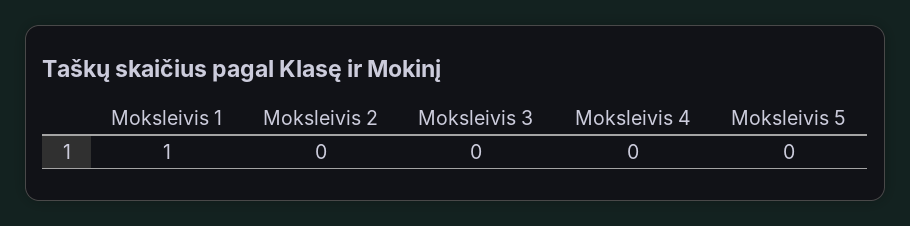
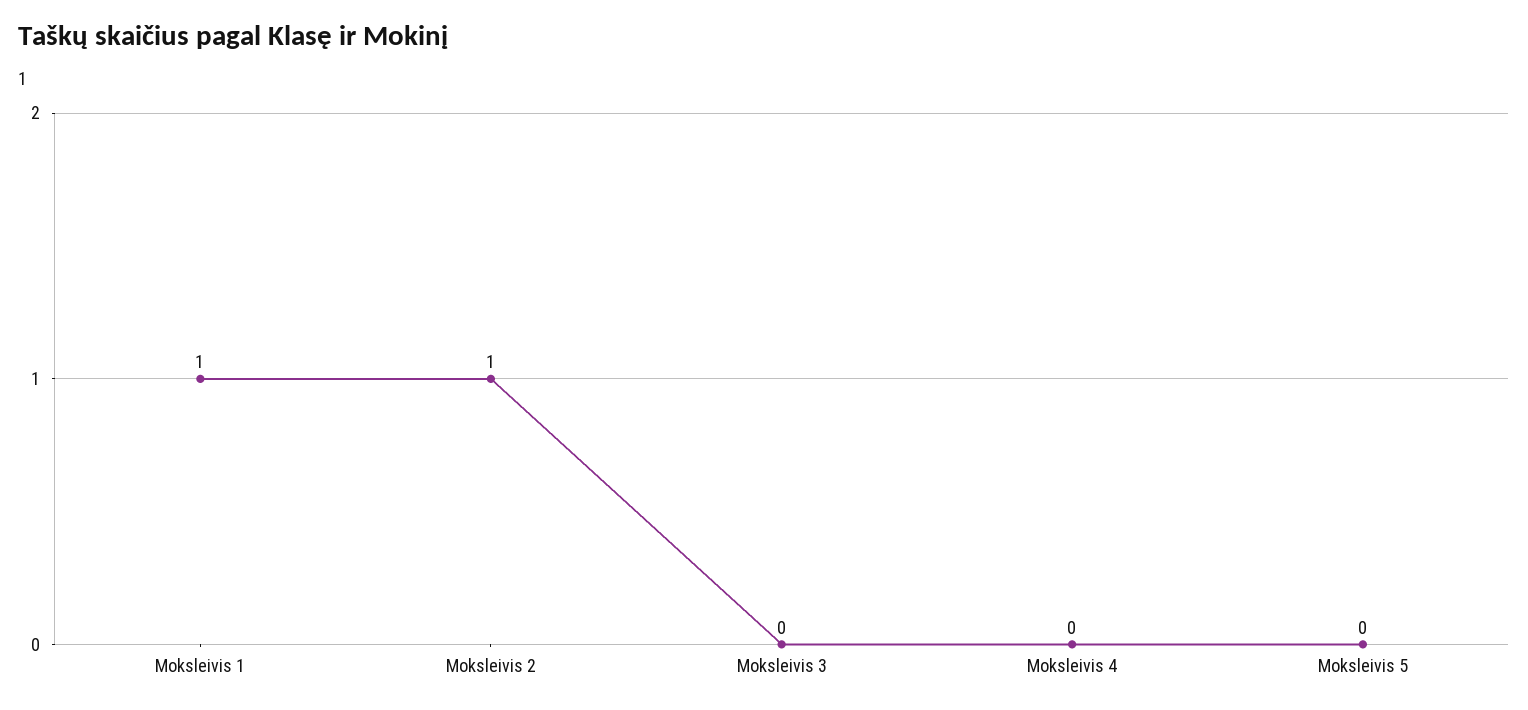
Moksleivis 2: 0 -> 1

